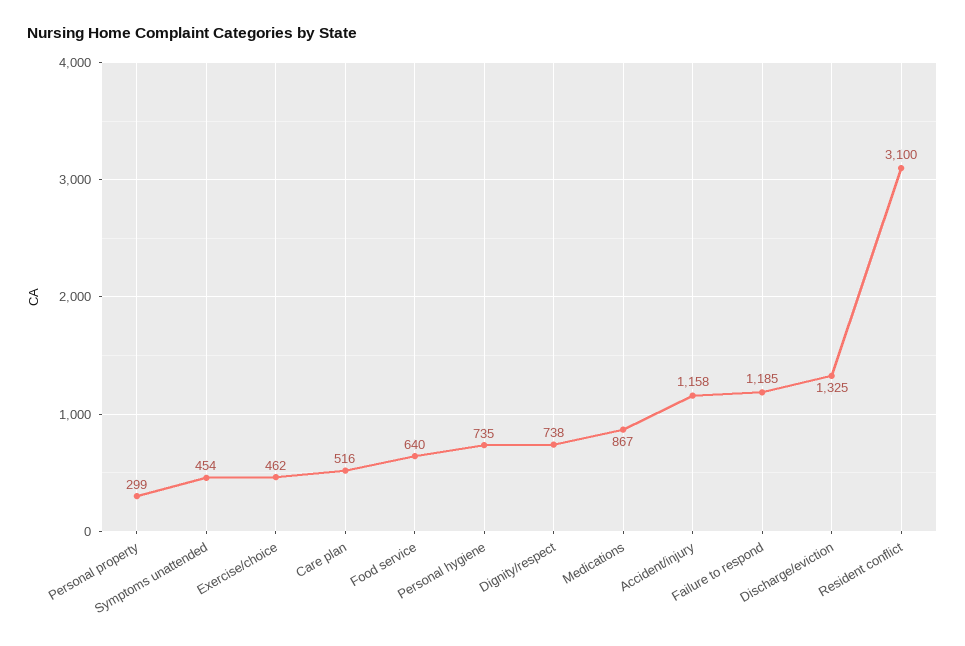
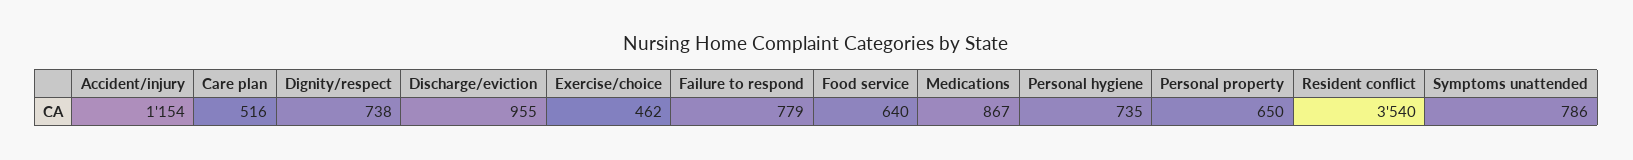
Personal property: 299 -> 650
Symptoms unattended: 454 -> 786
Accident/injury: 1158 -> 1154
Failure to respond: 1185 -> 779
Discharge/eviction: 1325 -> 955
Resident conflict: 3100 -> 3540

